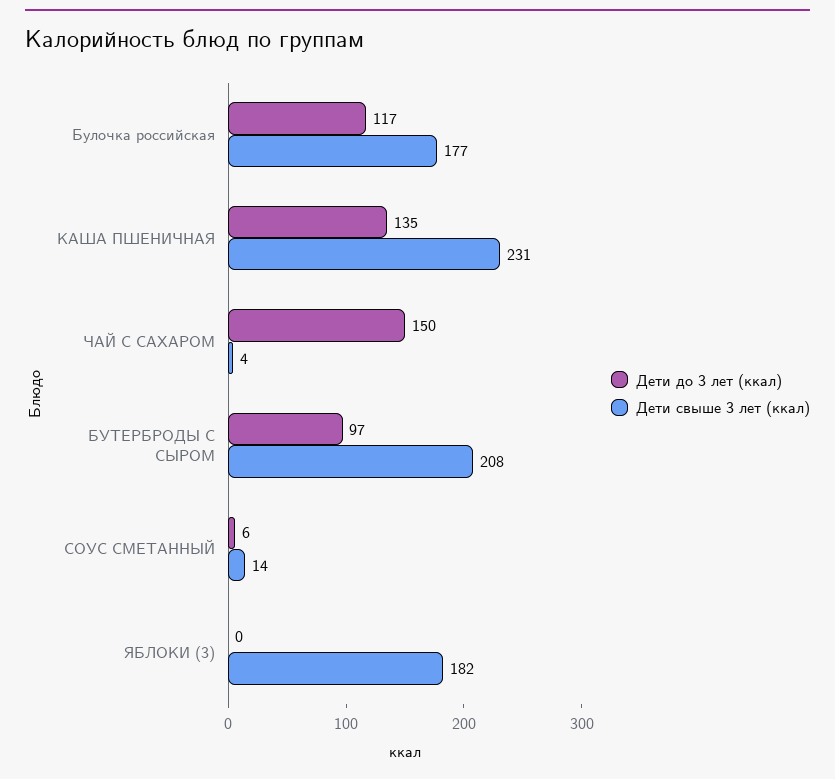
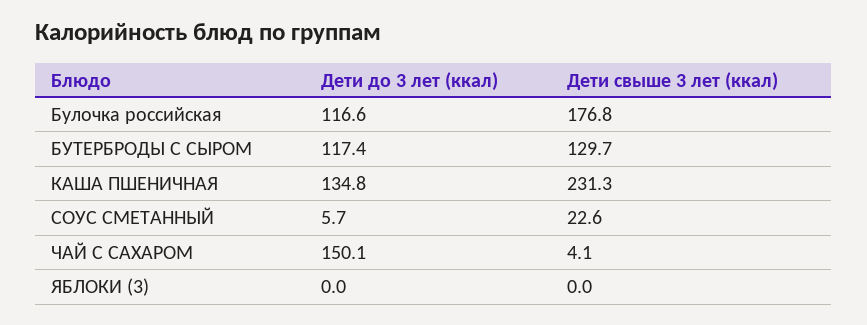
Дети до 3 лет (ккал), БУТЕРБРОДЫ С СЫРОМ: 97 -> 117.4
Дети свыше 3 лет (ккал), БУТЕРБРОДЫ С СЫРОМ: 208 -> 129.7
Дети свыше 3 лет (ккал), СОУС СМЕТАННЫЙ: 14 -> 22.6
Дети свыше 3 лет (ккал), ЯБЛОКИ (3): 182 -> 0

